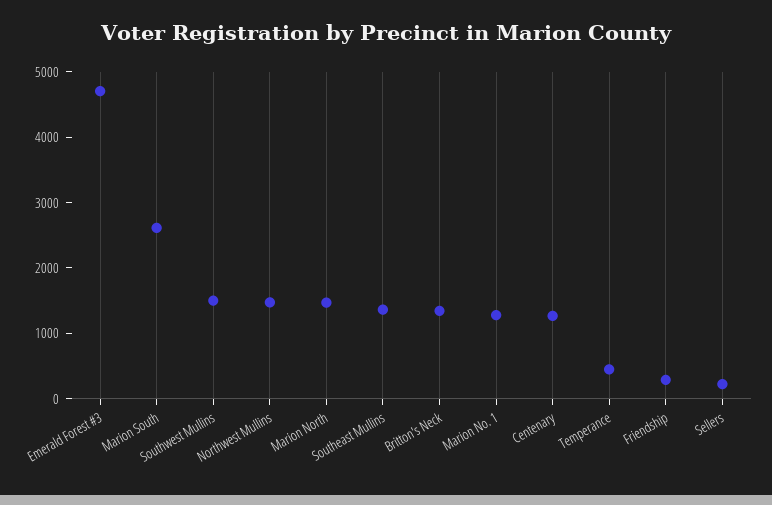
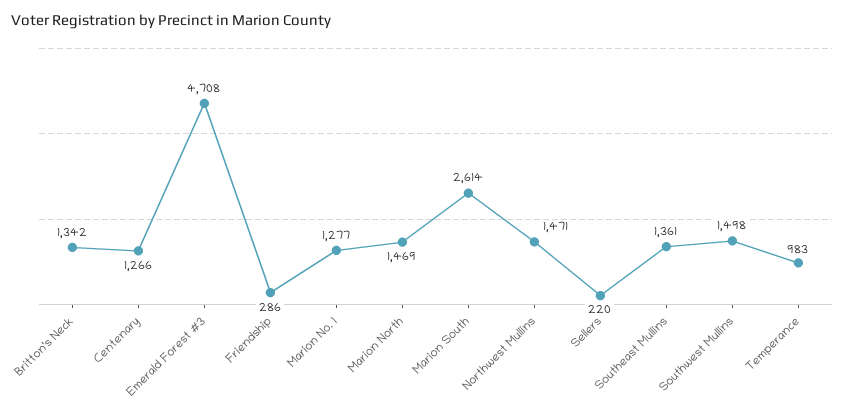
Temperance: 400 -> 983

